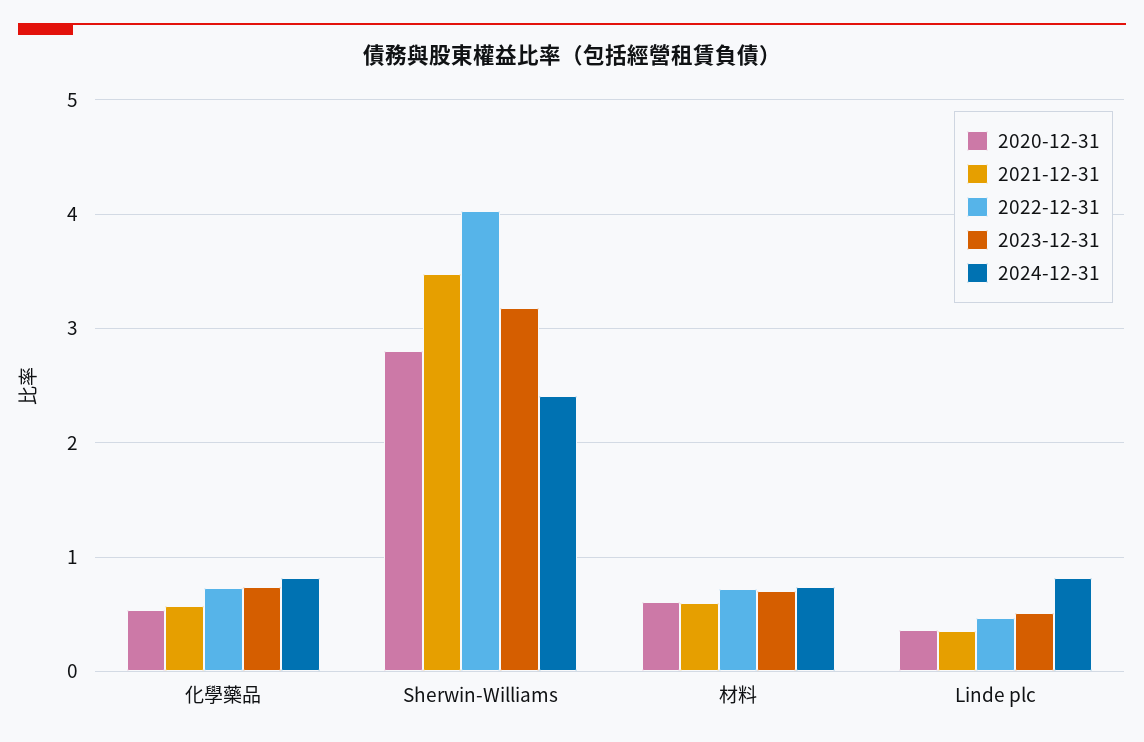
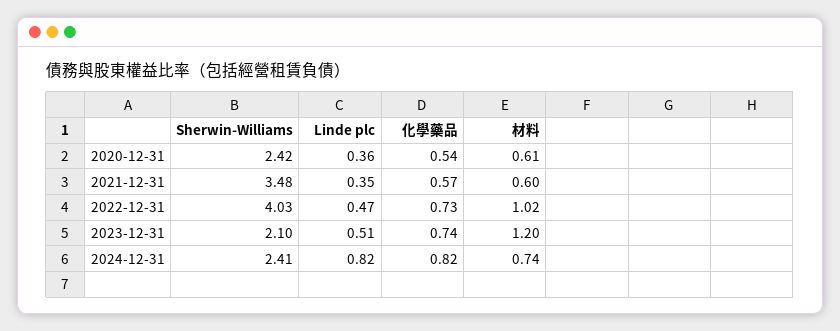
2020-12-31, Sherwin-Williams: 2.8 -> 2.42
2023-12-31, Sherwin-Williams: 3.2 -> 2.1
2022-12-31, 材料: 0.7 -> 1.02
2023-12-31, 材料: 0.7 -> 1.2

